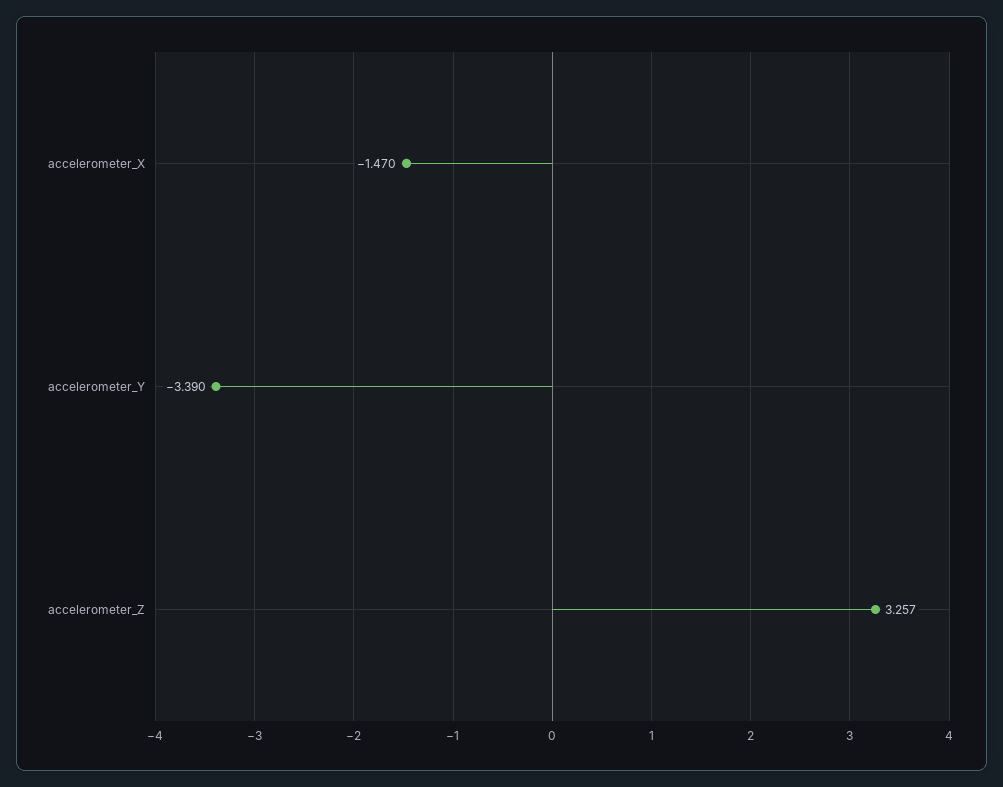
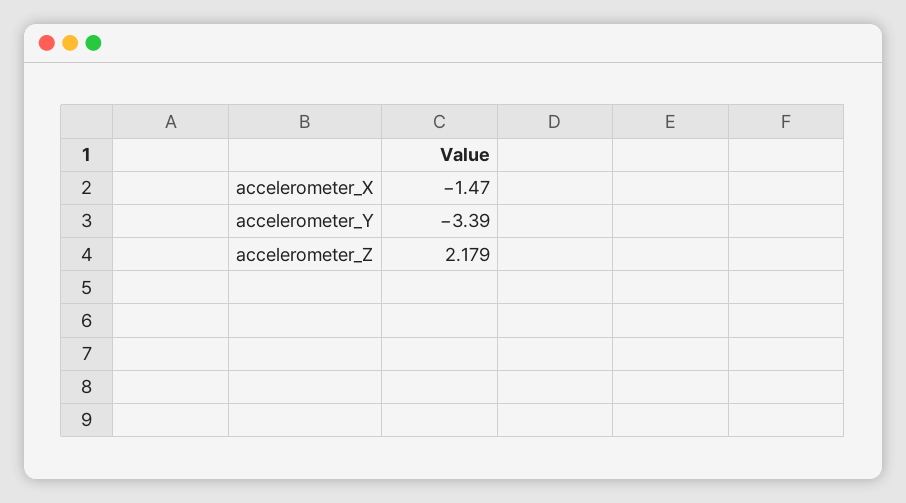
accelerometer_Z: 3.257 -> 2.179

